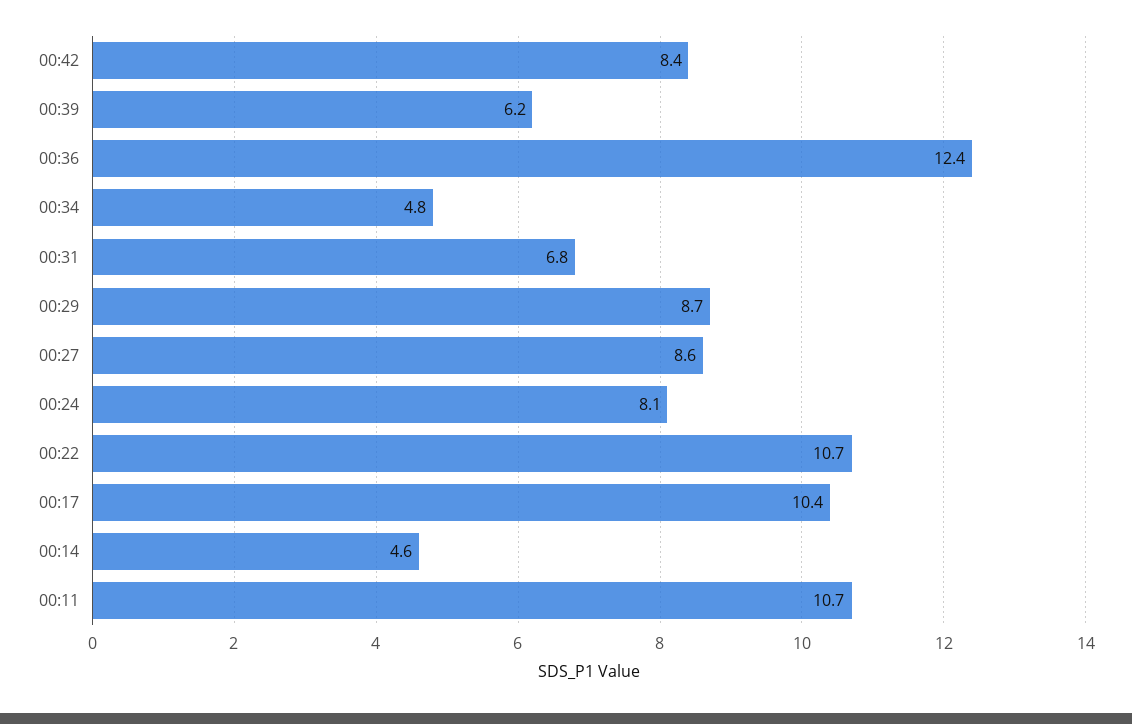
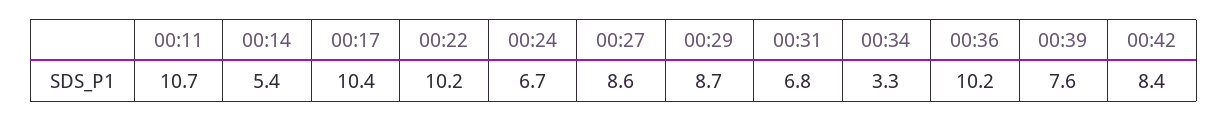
00:39: 6.2 -> 7.6
00:36: 12.4 -> 10.2
00:34: 4.8 -> 3.3
00:24: 8.1 -> 6.7
00:22: 10.7 -> 10.2
00:14: 4.6 -> 5.4

